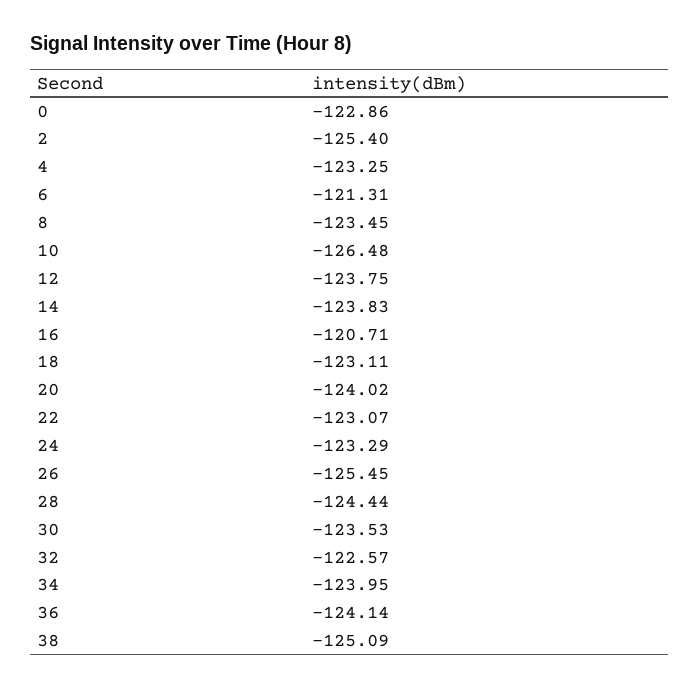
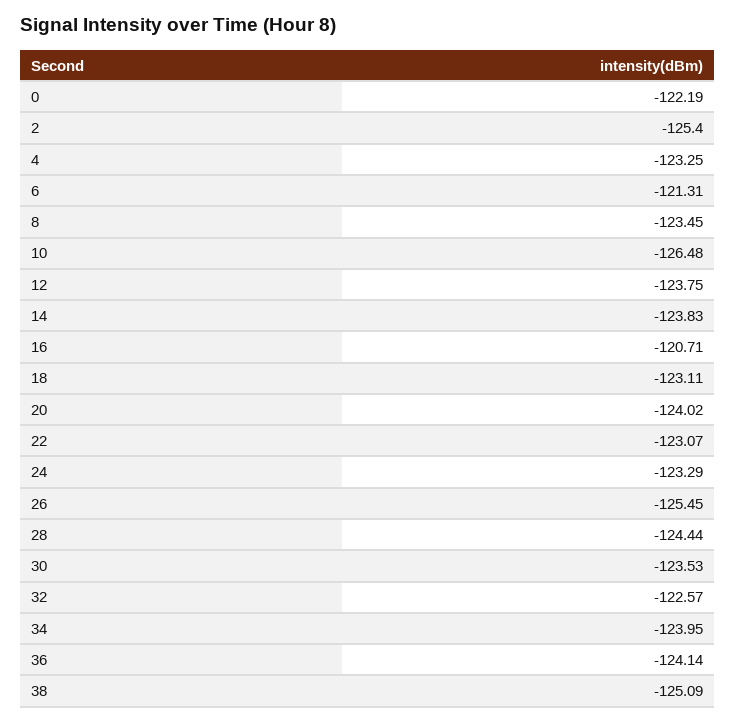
0: -122.86 -> -122.19

